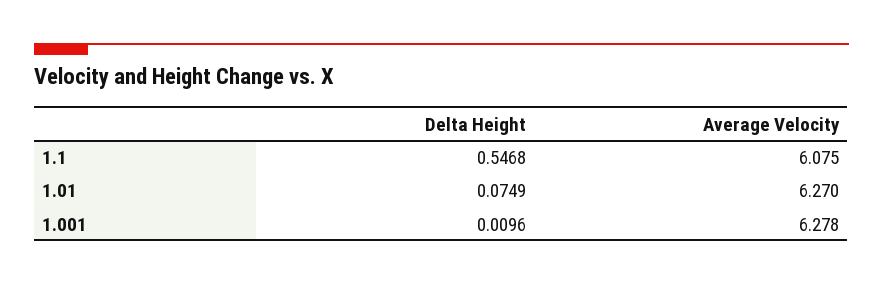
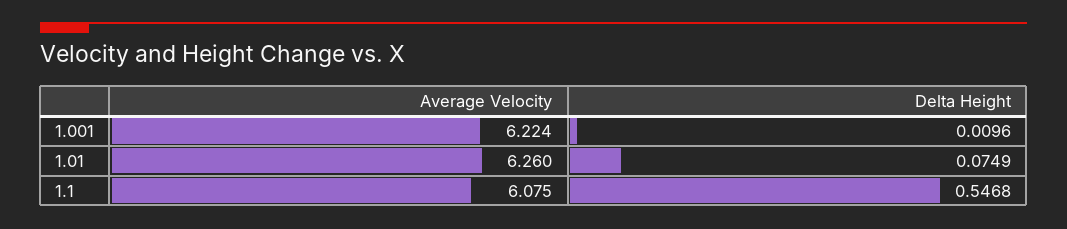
Average Velocity, 1.01: 6.27 -> 6.26
Average Velocity, 1.001: 6.278 -> 6.224

